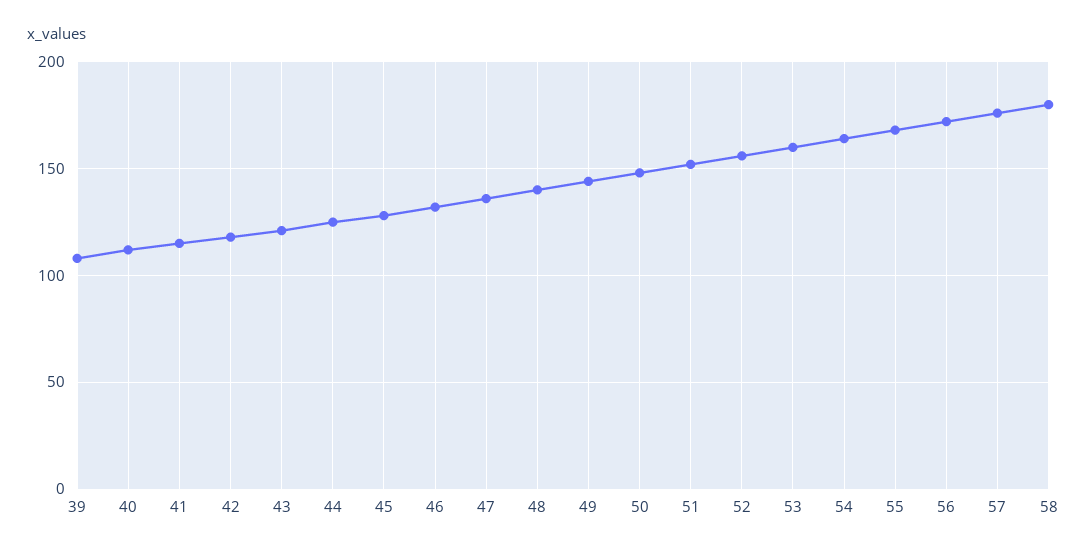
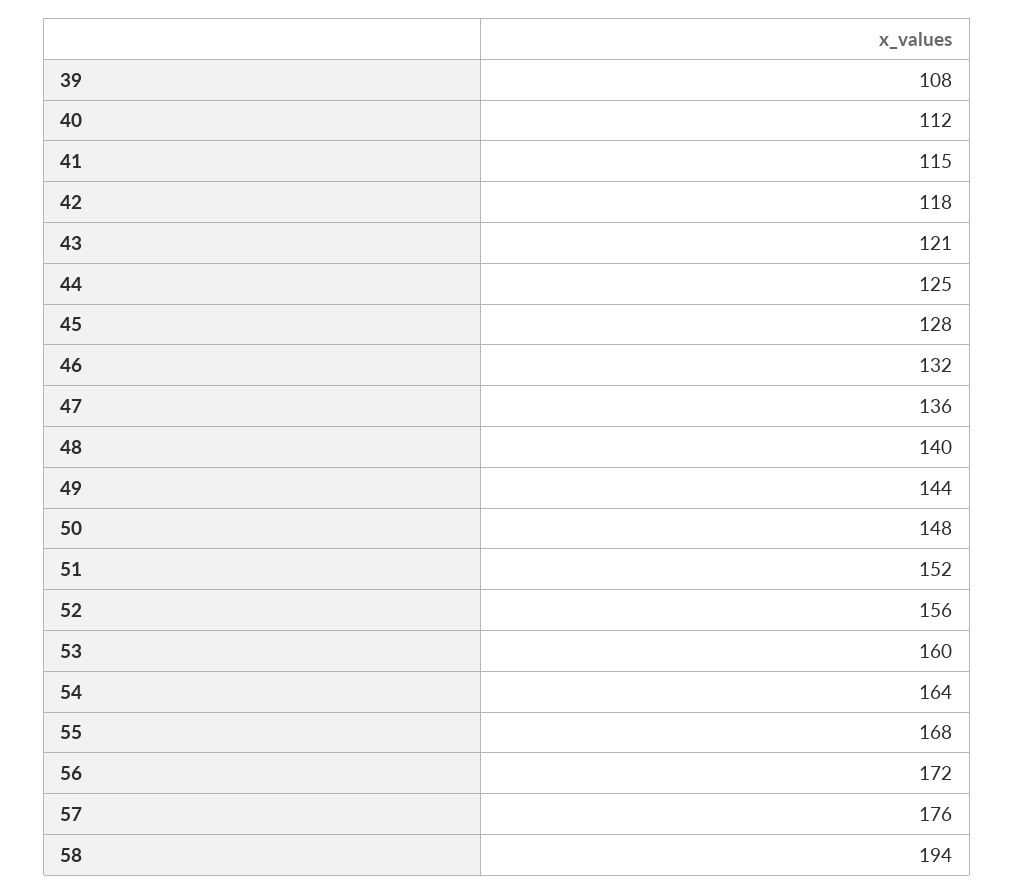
58: 180 -> 194

